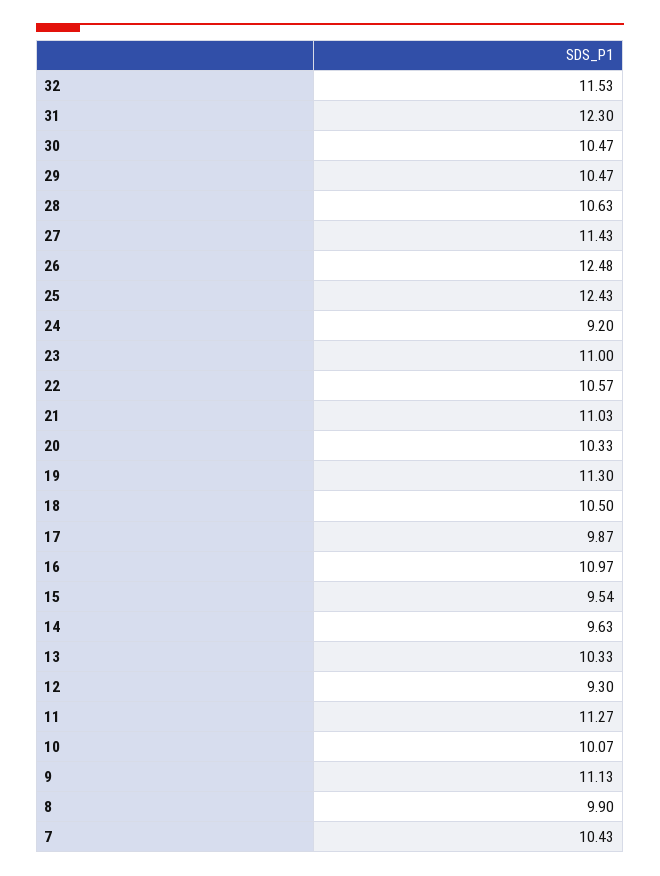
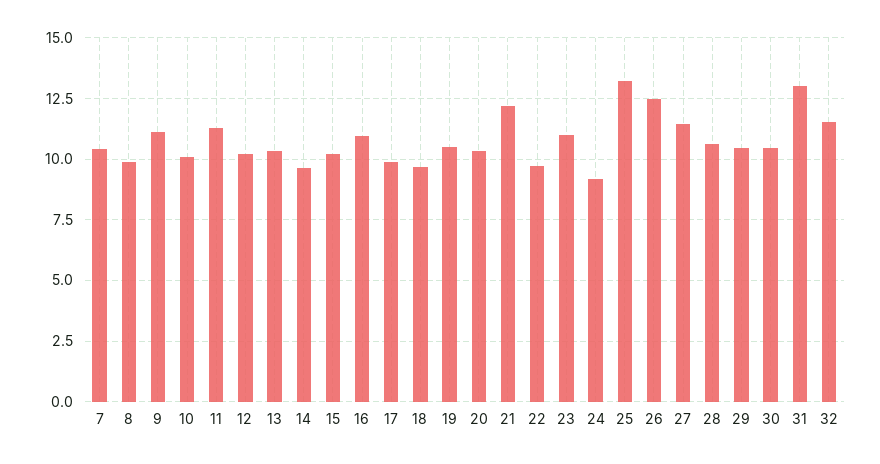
31: 12.3 -> 13
25: 12.43 -> 13.25
22: 10.57 -> 9.75
21: 11.03 -> 12.25
19: 11.3 -> 10.5
18: 10.5 -> 9.75
15: 9.54 -> 10.25
12: 9.3 -> 10.25

